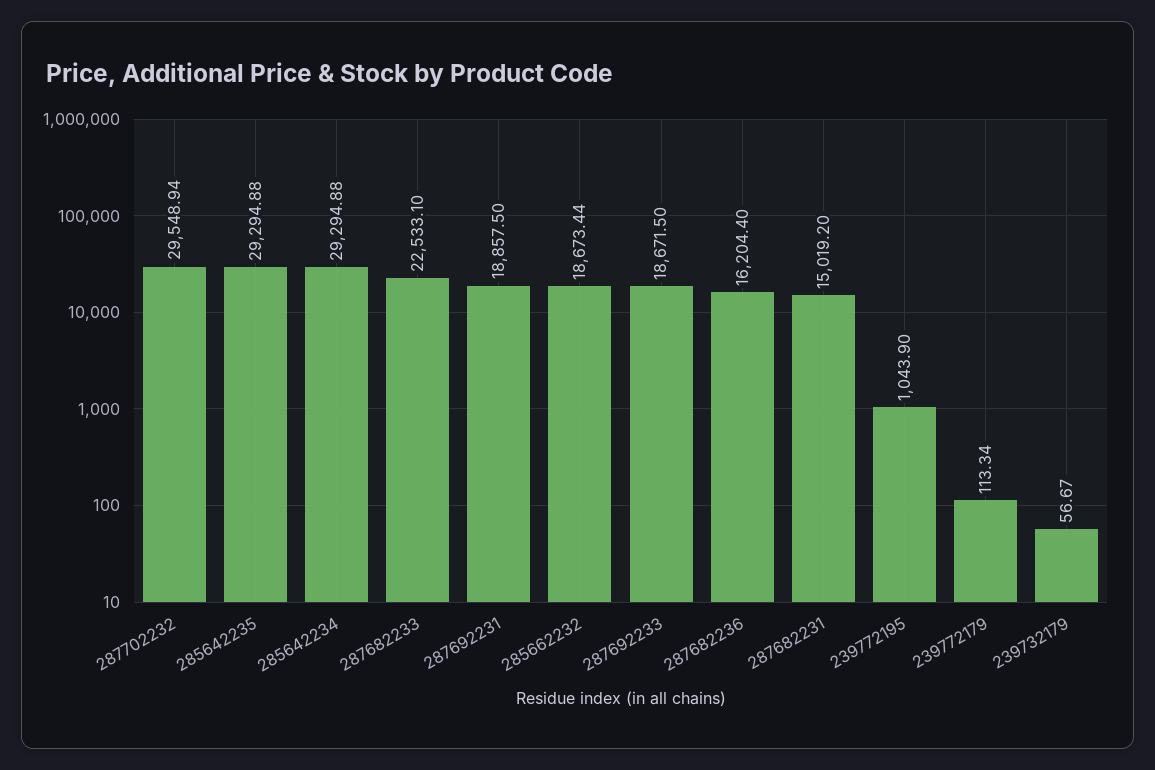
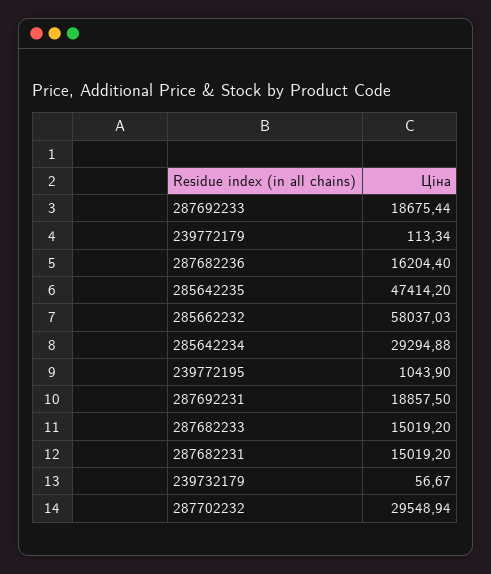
285642235: 29294.88 -> 47414.2
287682233: 22533.1 -> 15019.2
285662232: 18673.44 -> 58037.03
287692233: 18671.5 -> 18675.44

